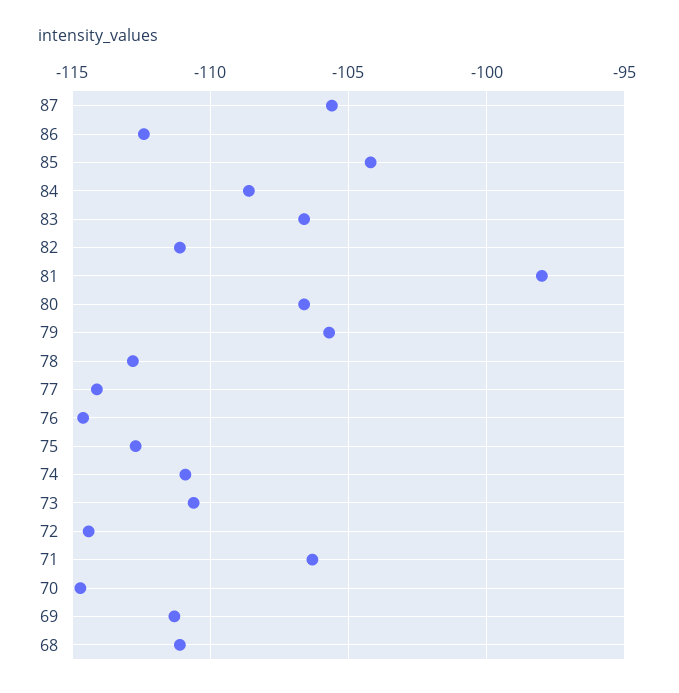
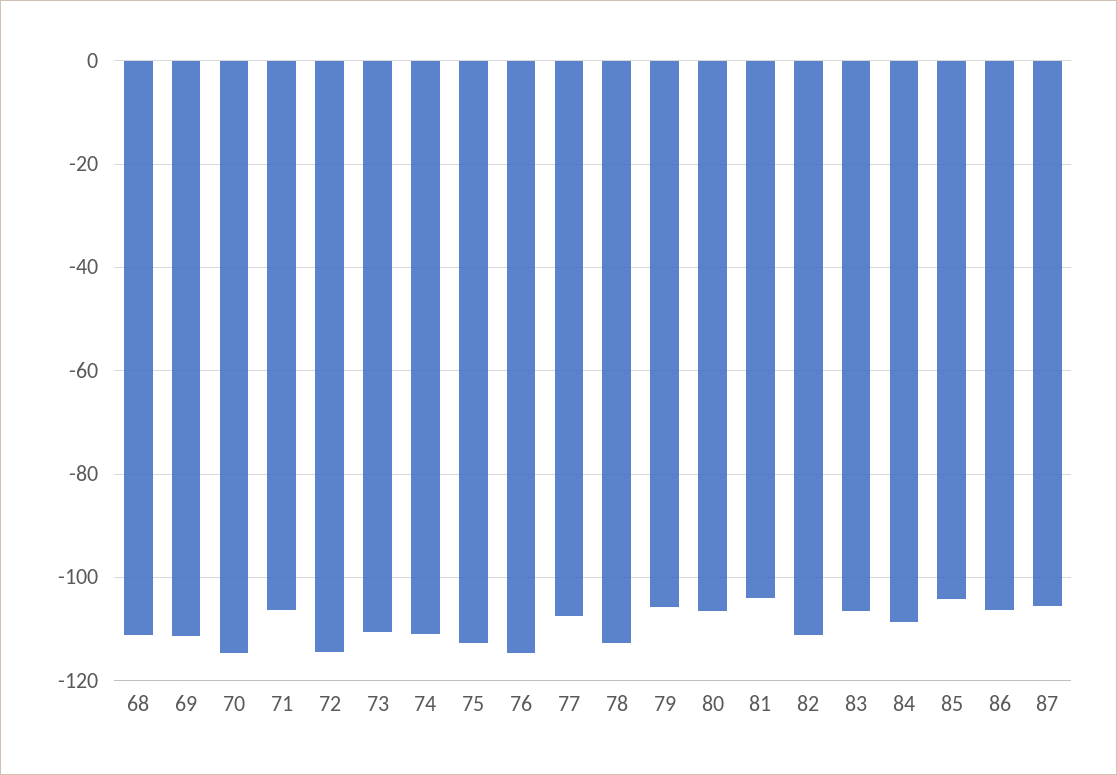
86: -112.5 -> -106
81: -98 -> -104
77: -114 -> -108

